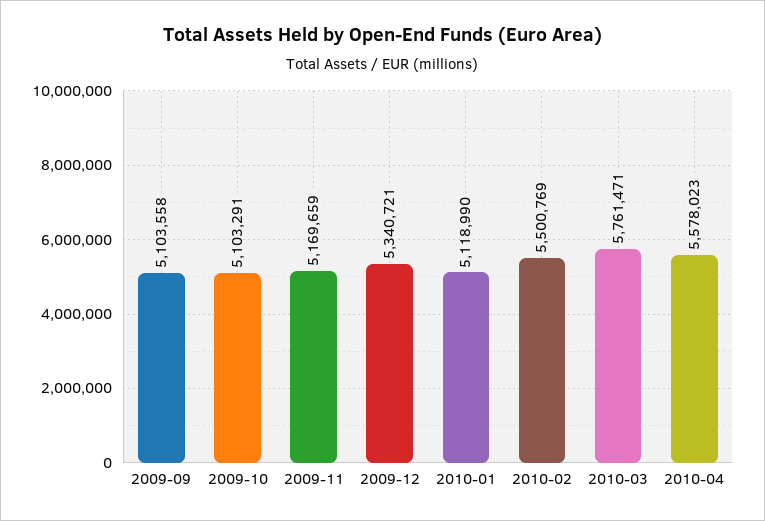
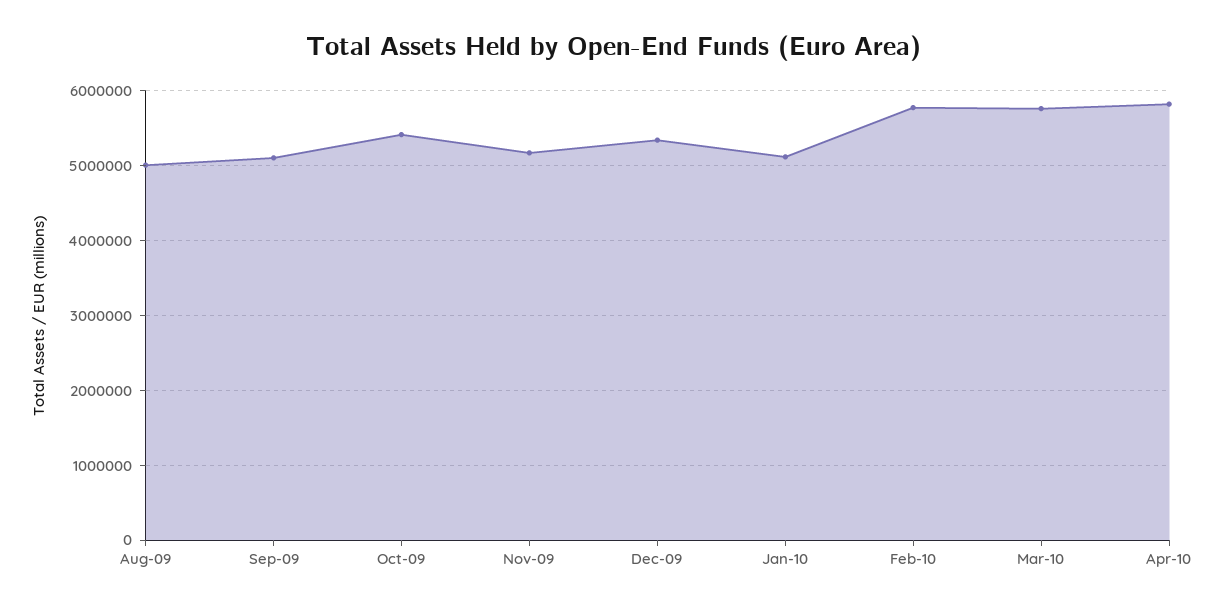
2009-10: 5103291 -> 5400000
2010-02: 5500769 -> 5800000
2010-04: 5578023 -> 5800000
Aug-09: none -> 5000000

